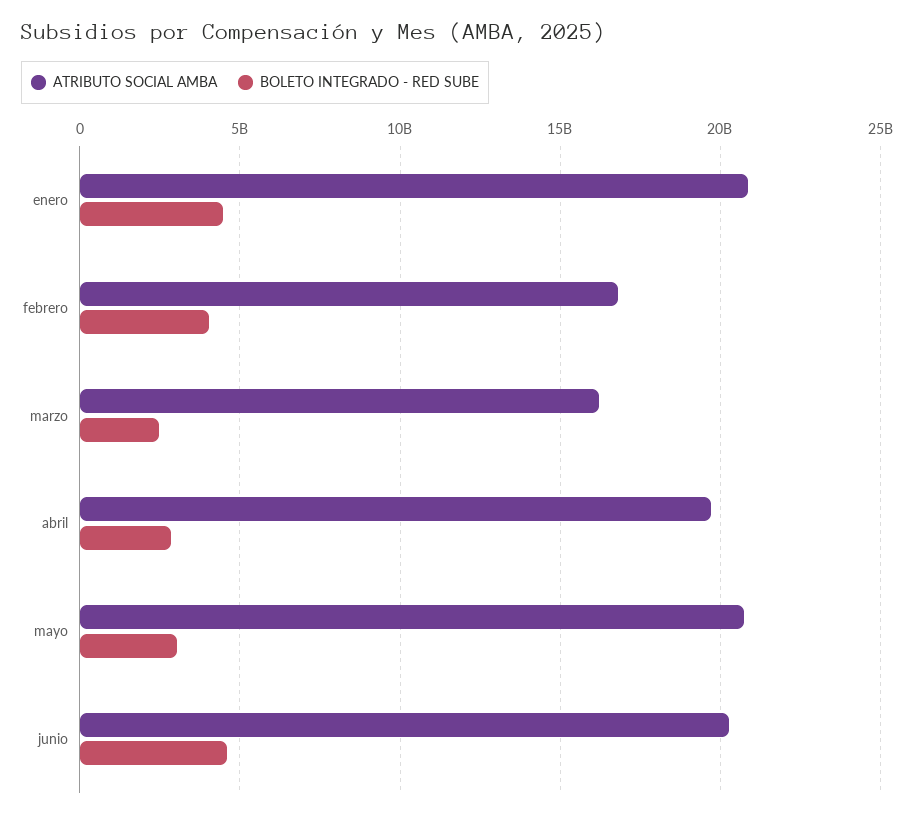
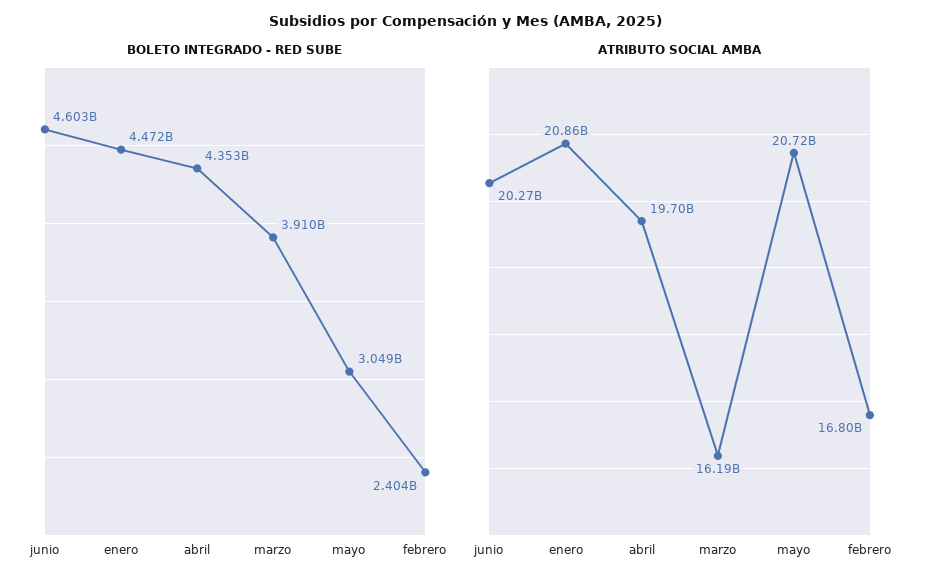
BOLETO INTEGRADO - RED SUBE, febrero: 4000000000 -> 2404000000
BOLETO INTEGRADO - RED SUBE, marzo: 2500000000 -> 3910000000
BOLETO INTEGRADO - RED SUBE, abril: 3000000000 -> 4353000000

